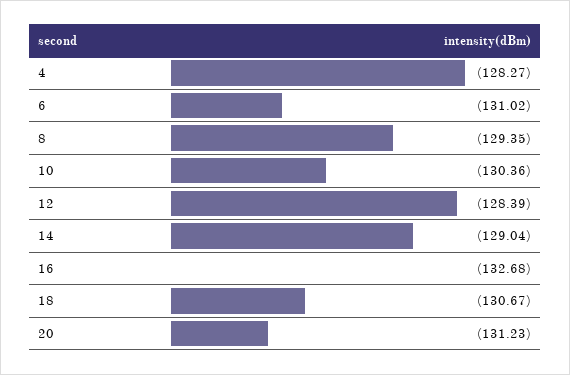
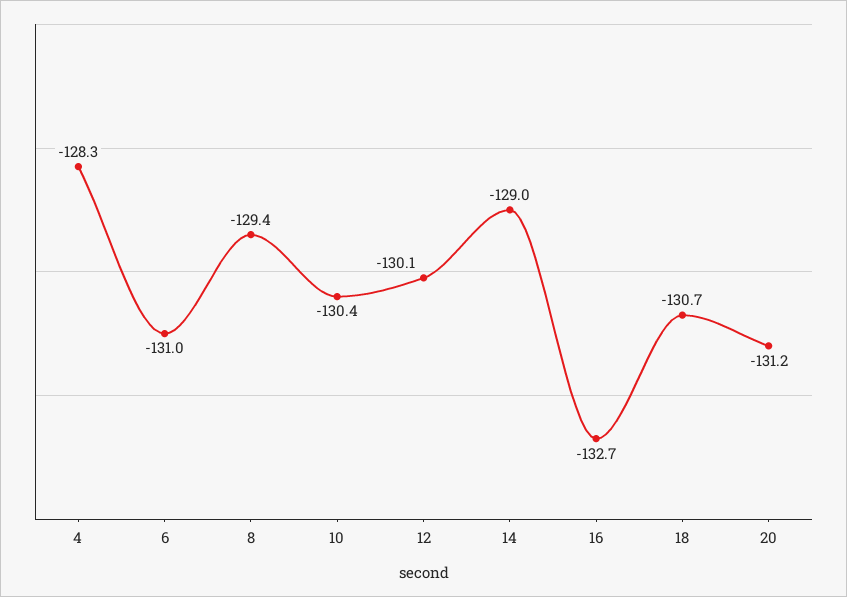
12: -128.39 -> -130.1

